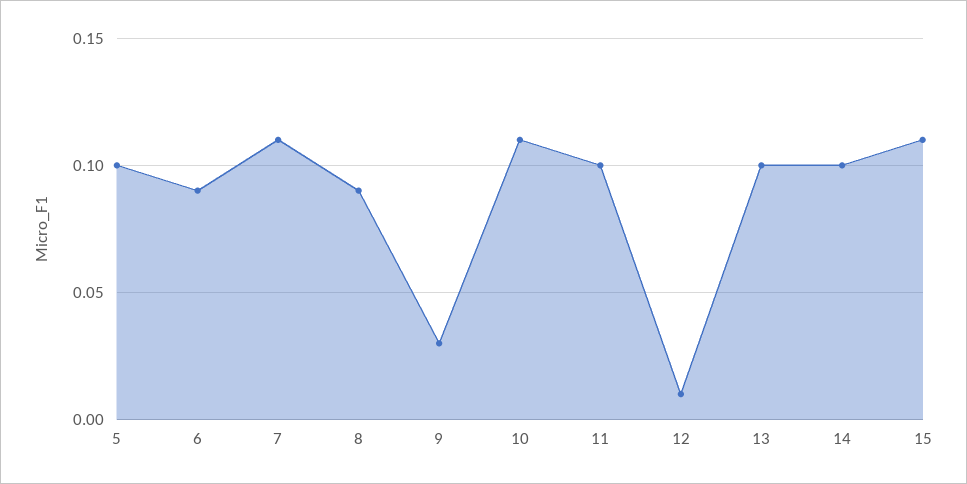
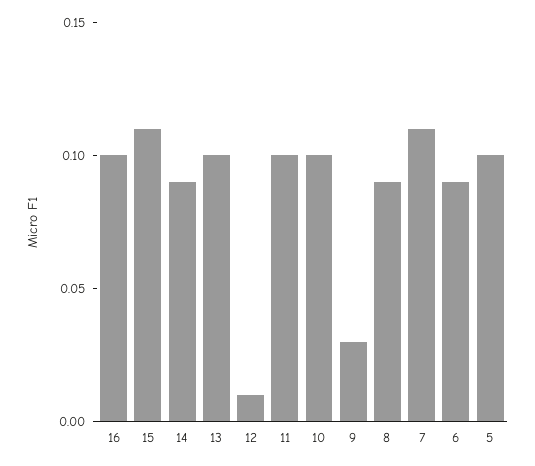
10: 0.11 -> 0.1
14: 0.1 -> 0.09
16: none -> 0.1

